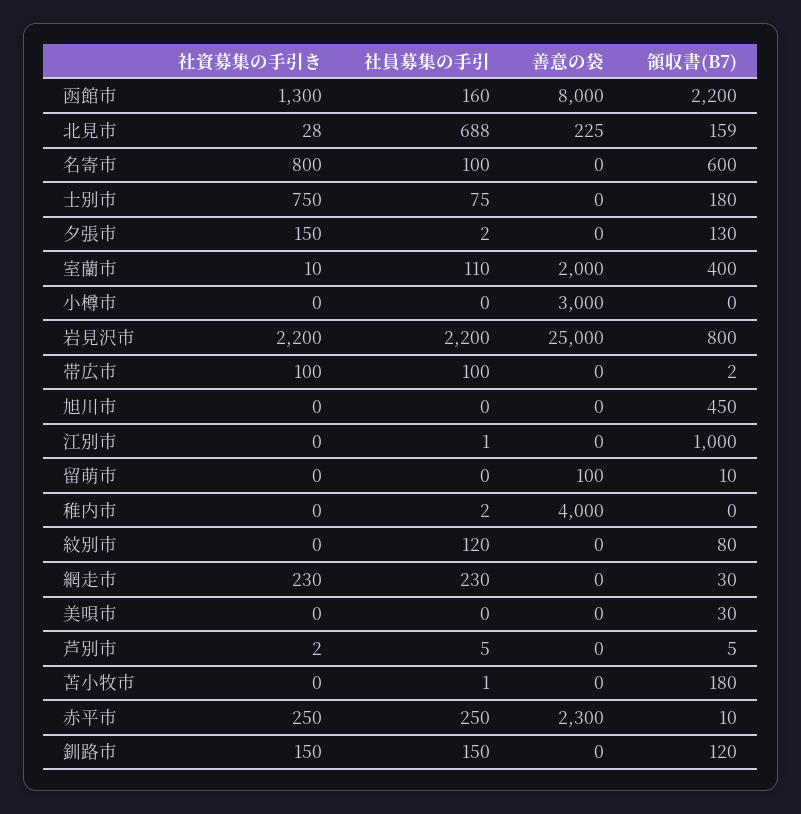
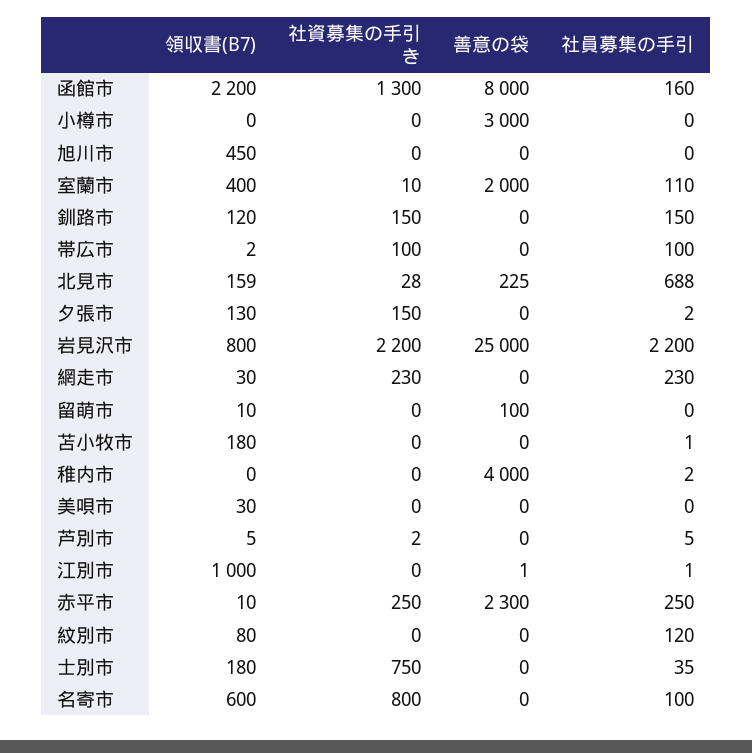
社員募集の手引, 士別市: 75 -> 35
善意の袋, 江別市: 0 -> 1

